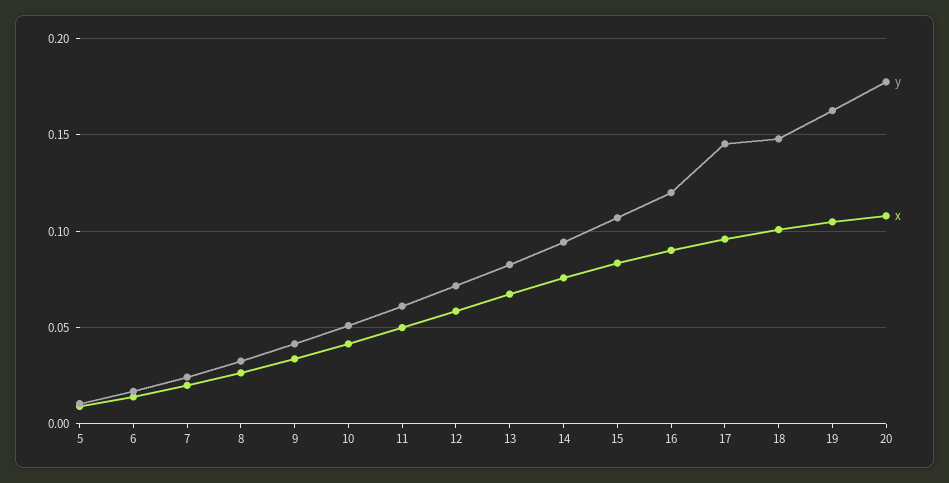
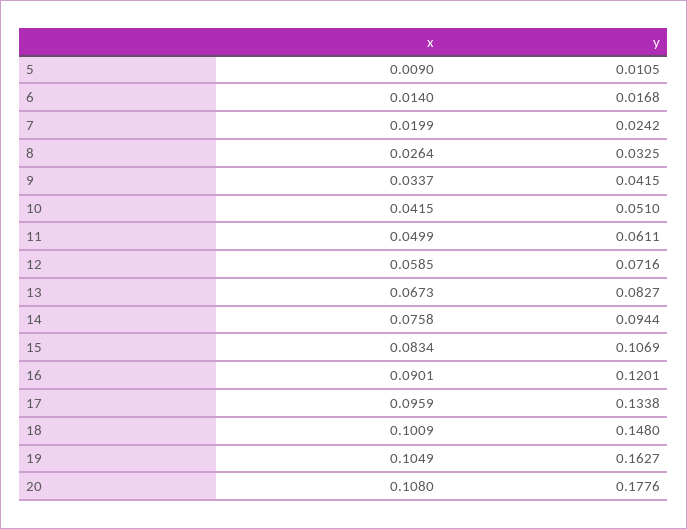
y, 17: 0.145 -> 0.1338

